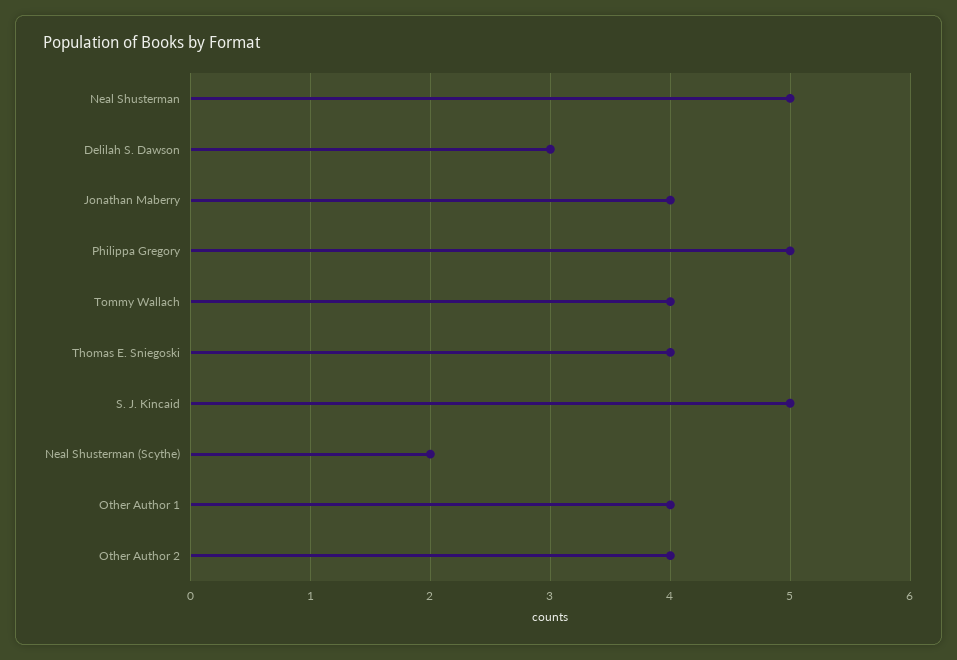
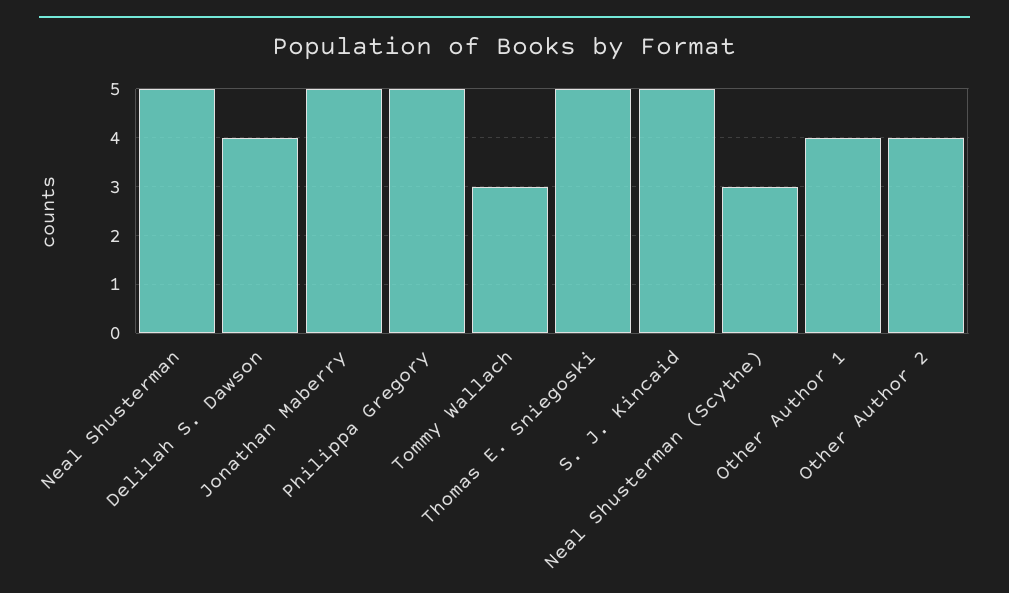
Delilah S. Dawson: 3 -> 4
Jonathan Maberry: 4 -> 5
Tommy Wallach: 4 -> 3
Thomas E. Sniegoski: 4 -> 5
Neal Shusterman (Scythe): 2 -> 3

